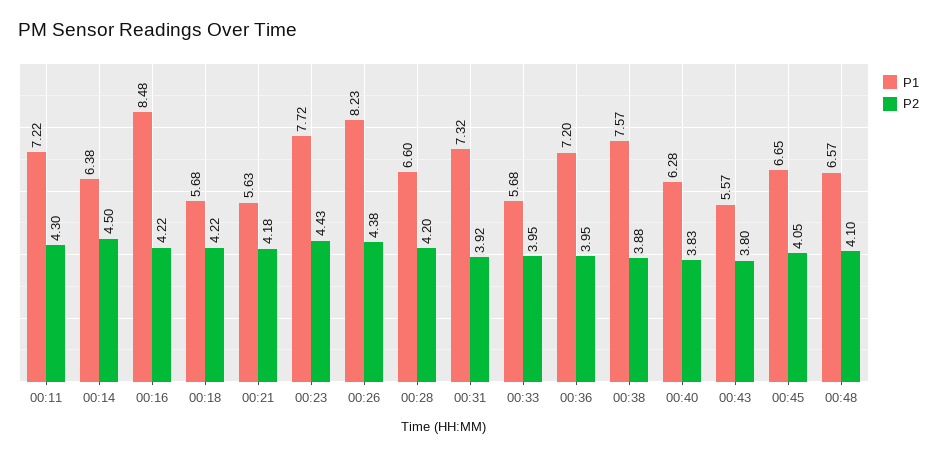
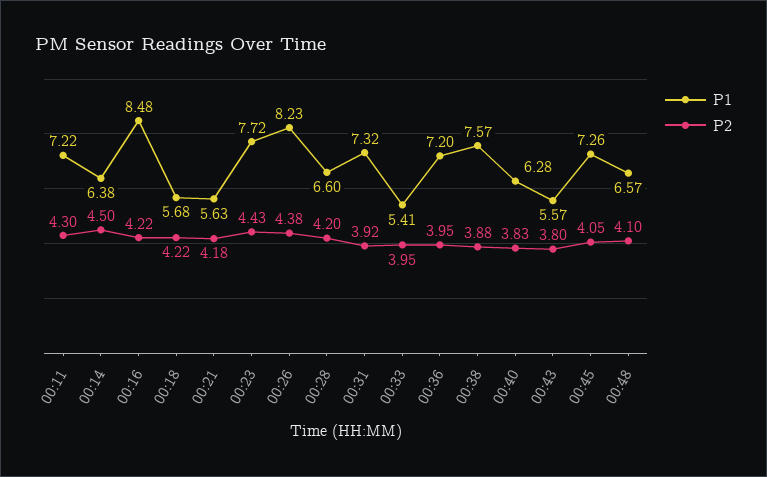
P1, 00:33: 5.68 -> 5.41
P1, 00:45: 6.65 -> 7.26

